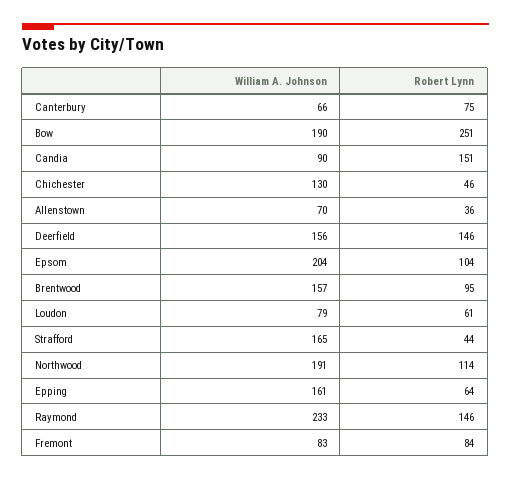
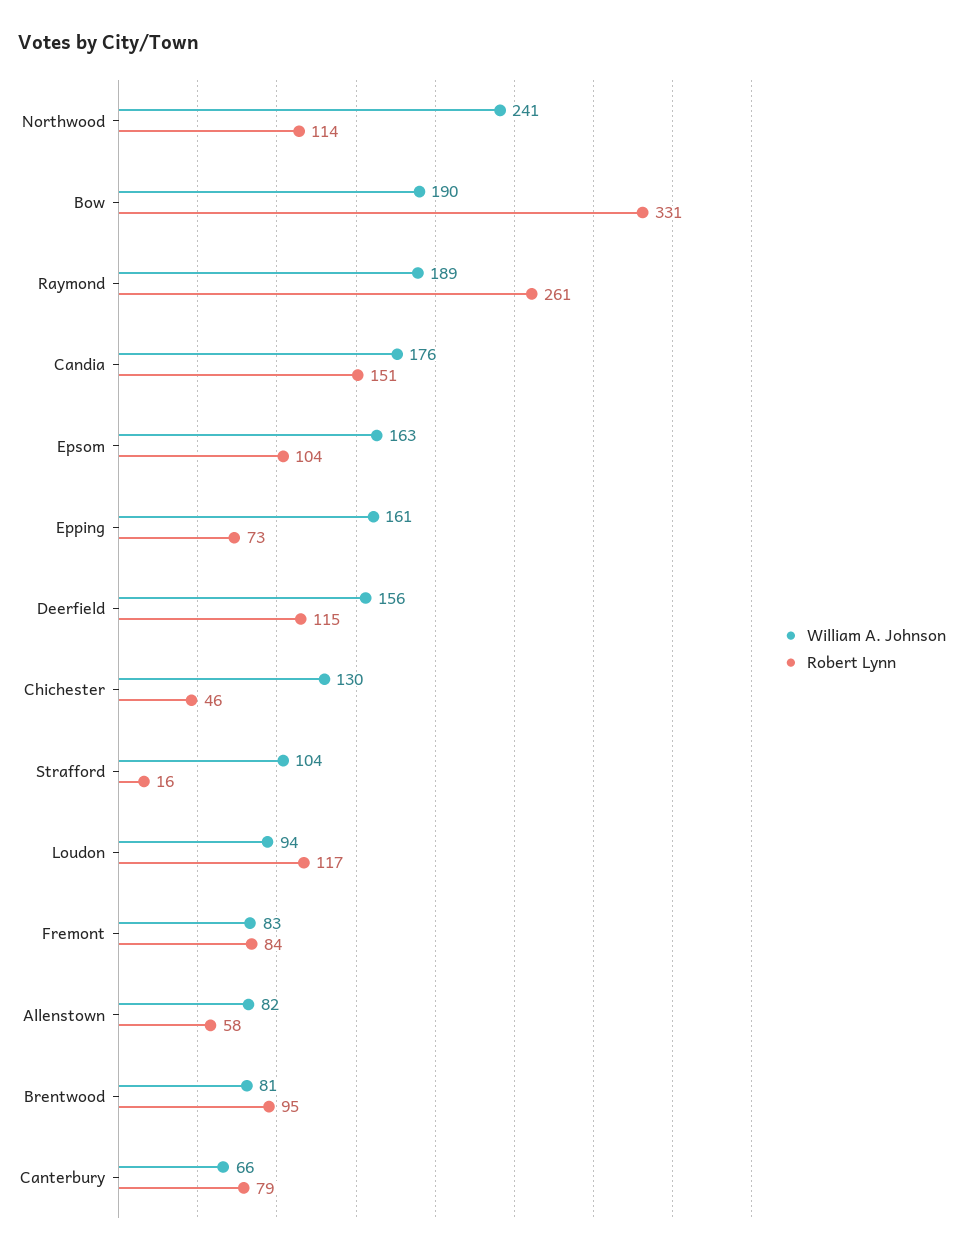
Robert Lynn, Canterbury: 75 -> 79
Robert Lynn, Bow: 251 -> 331
William A. Johnson, Candia: 90 -> 176
William A. Johnson, Allenstown: 70 -> 82
Robert Lynn, Allenstown: 36 -> 58
Robert Lynn, Deerfield: 146 -> 115
William A. Johnson, Epsom: 204 -> 163
William A. Johnson, Brentwood: 157 -> 81
William A. Johnson, Loudon: 79 -> 94
Robert Lynn, Loudon: 61 -> 117
William A. Johnson, Strafford: 165 -> 104
Robert Lynn, Strafford: 44 -> 16
William A. Johnson, Northwood: 191 -> 241
Robert Lynn, Epping: 64 -> 73
William A. Johnson, Raymond: 233 -> 189
Robert Lynn, Raymond: 146 -> 261

